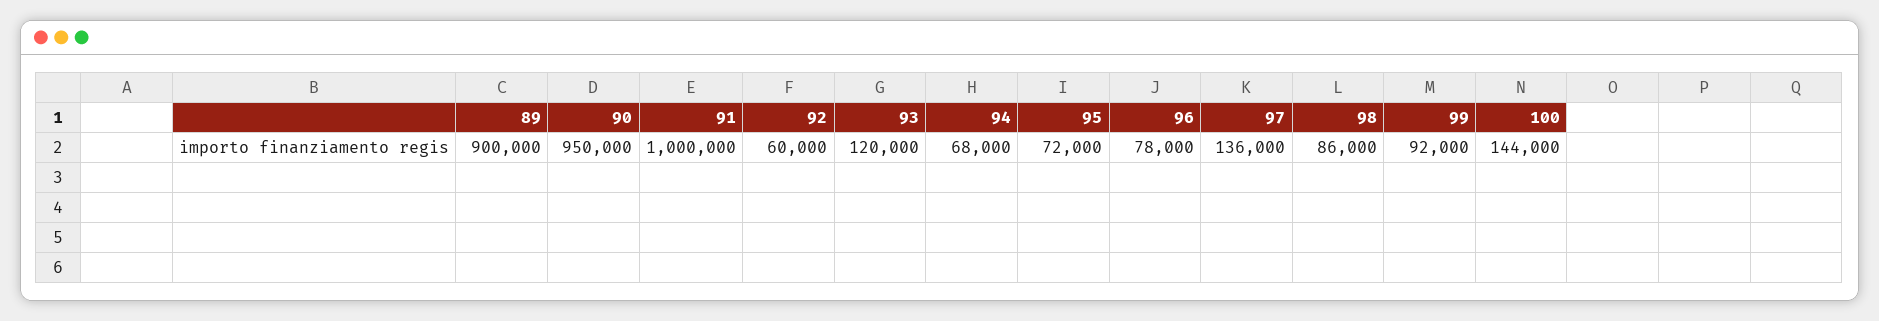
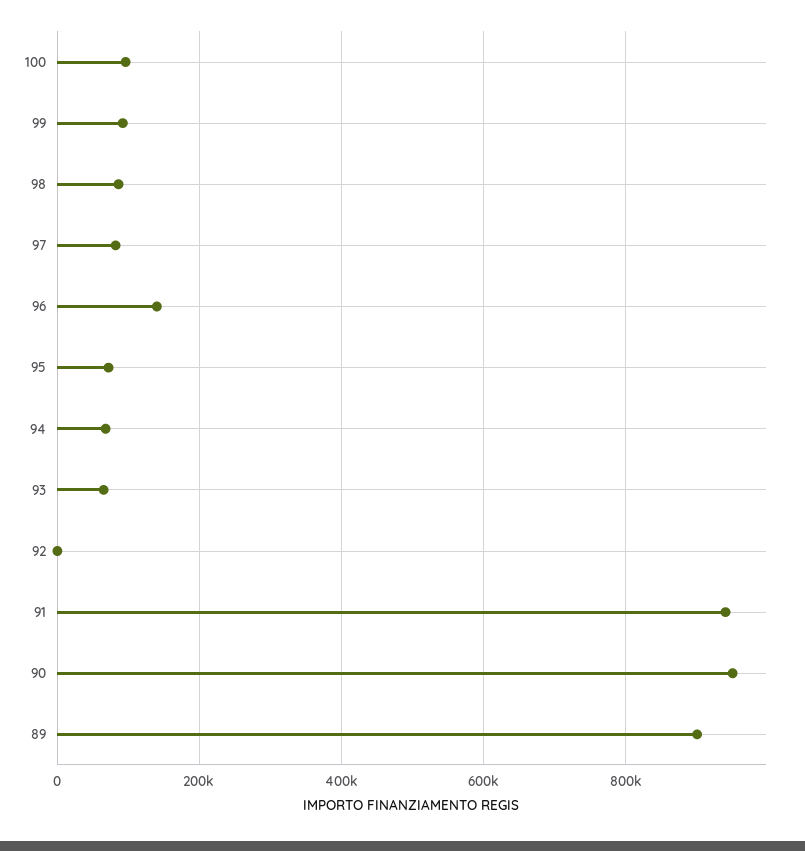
91: 1000000 -> 940000
92: 60000 -> 0
93: 120000 -> 60000
96: 78000 -> 140000
97: 136000 -> 80000
100: 144000 -> 100000

